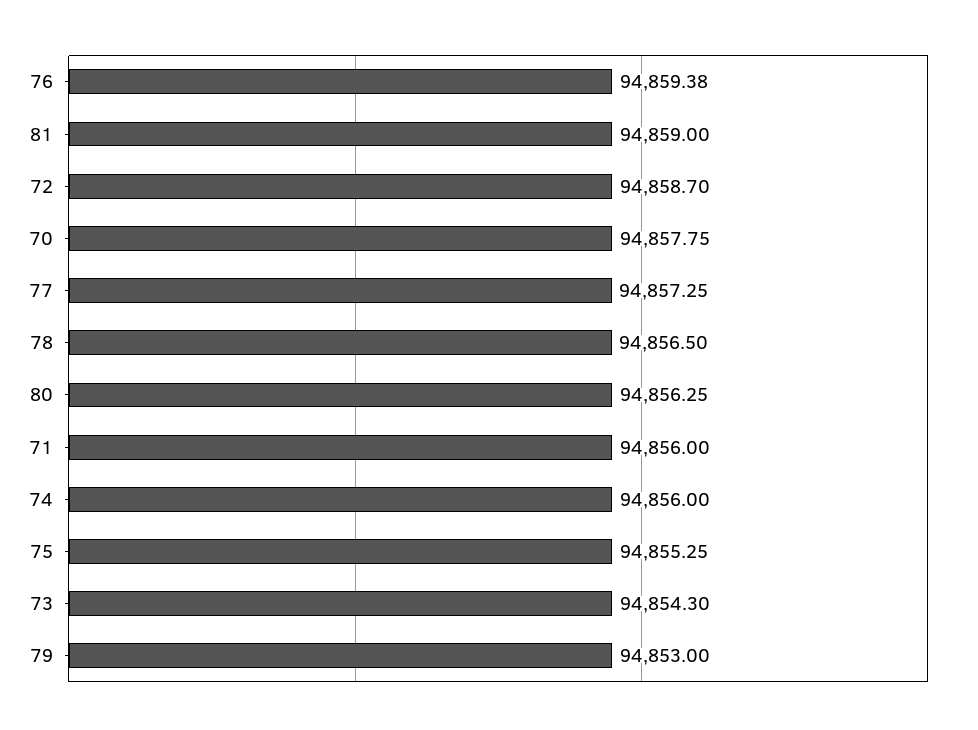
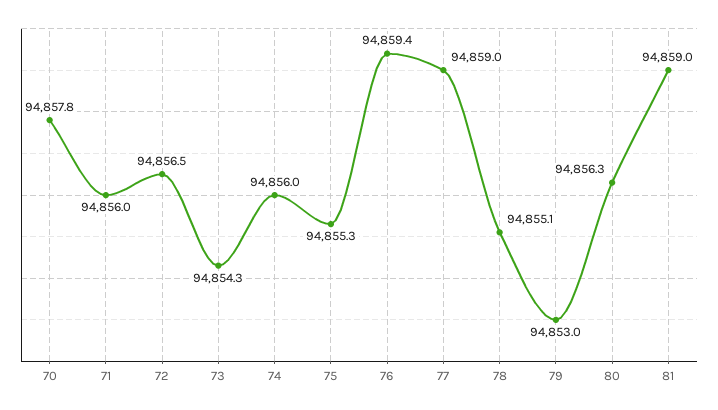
72: 94858.7 -> 94856.5
77: 94857.25 -> 94859
78: 94856.5 -> 94855.1

